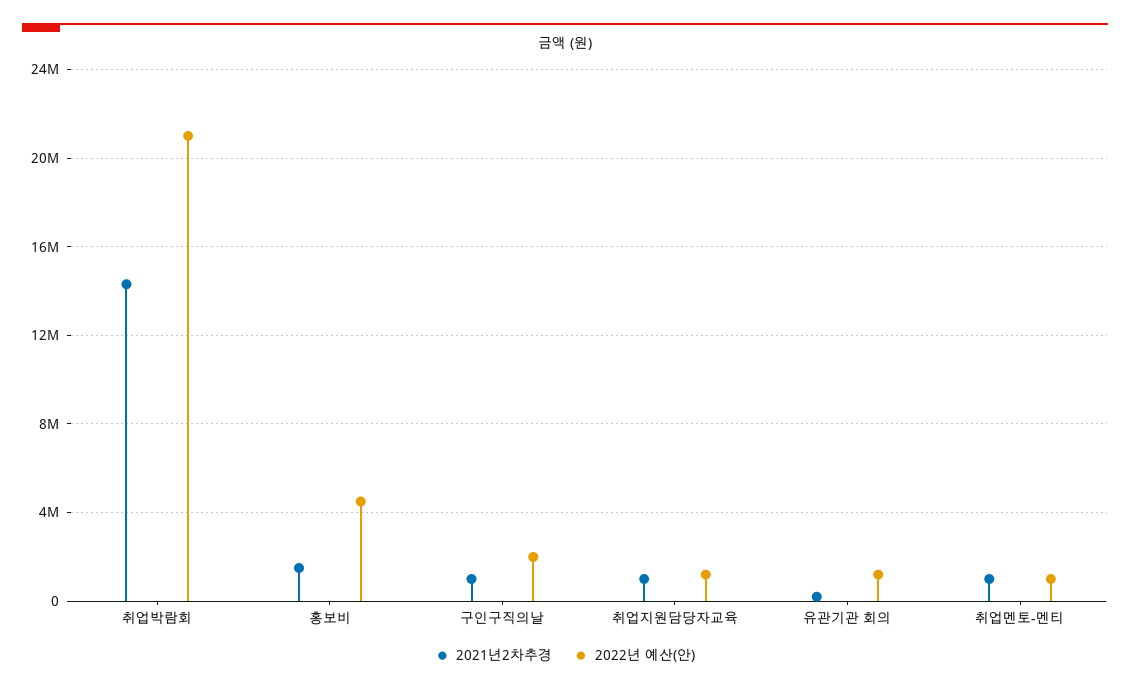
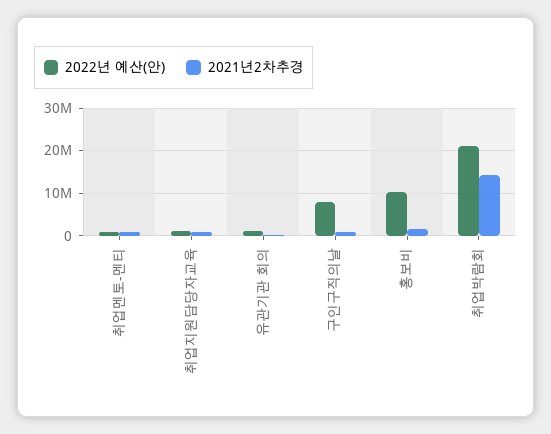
2022년 예산(안), 홍보비: 4500000 -> 10000000
2022년 예산(안), 구인구직의날: 2000000 -> 8000000

